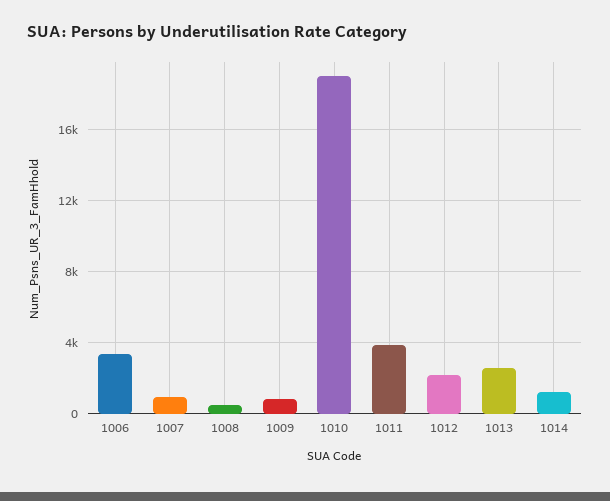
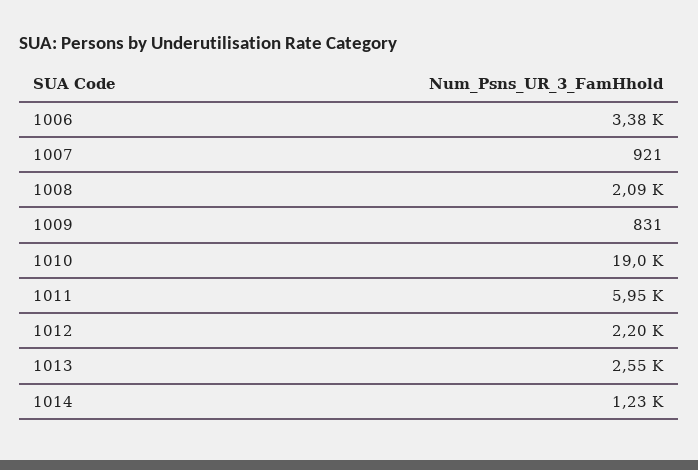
1008: 500 -> 2090
1011: 4000 -> 5950

